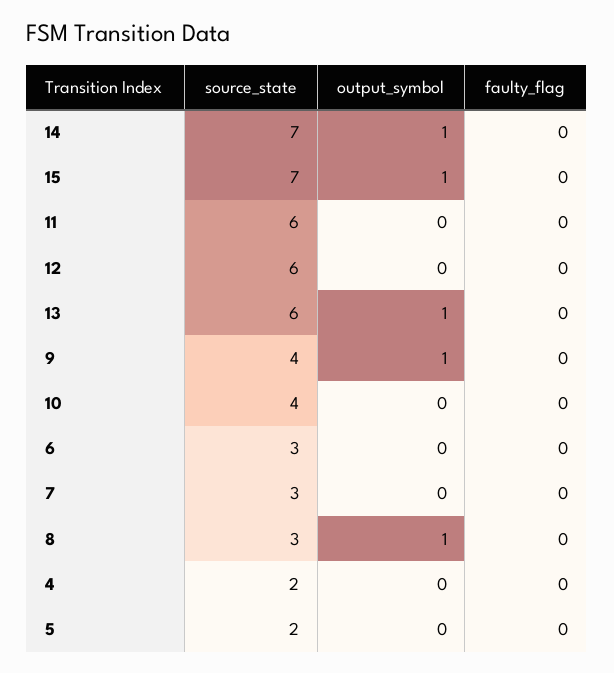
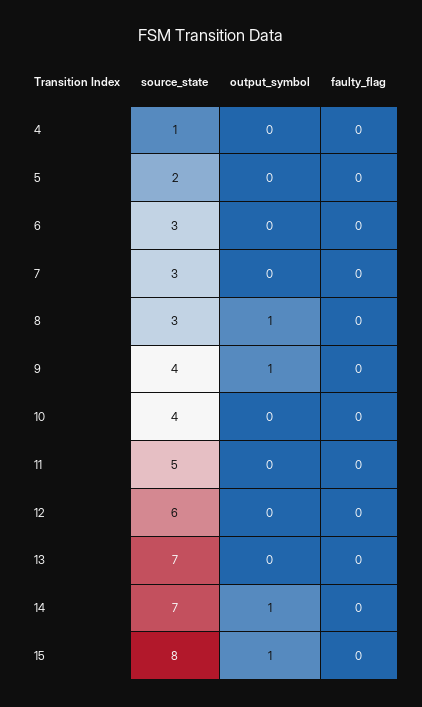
source_state, 15: 7 -> 8
source_state, 11: 6 -> 5
source_state, 13: 6 -> 7
output_symbol, 13: 1 -> 0
source_state, 4: 2 -> 1

